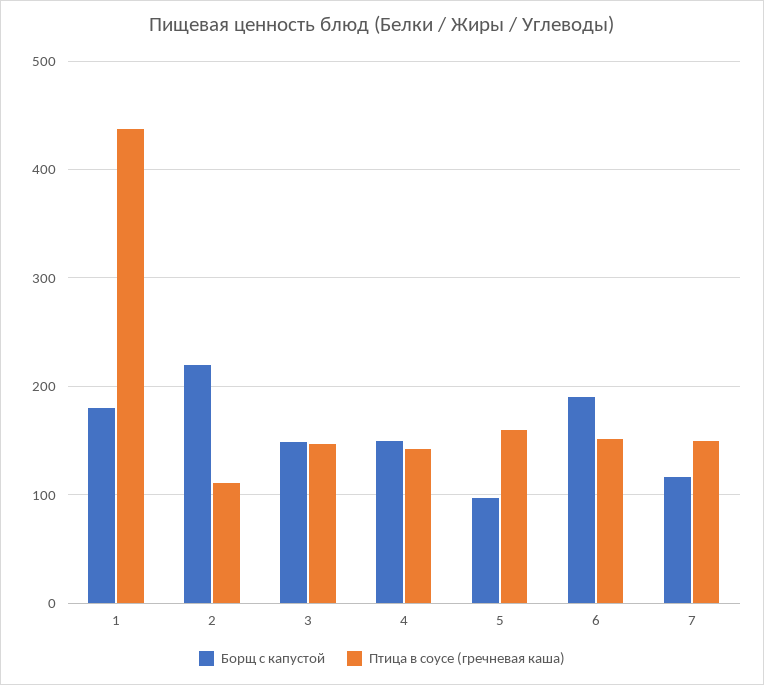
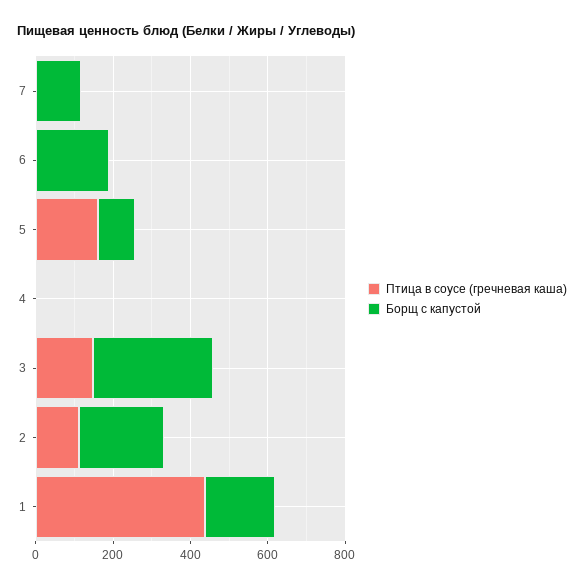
Борщ с капустой, 3: 150 -> 300
Борщ с капустой, 4: 150 -> 0
Птица в соусе (гречневая каша), 4: 140 -> 0
Птица в соусе (гречневая каша), 6: 150 -> 0
Птица в соусе (гречневая каша), 7: 150 -> 0

